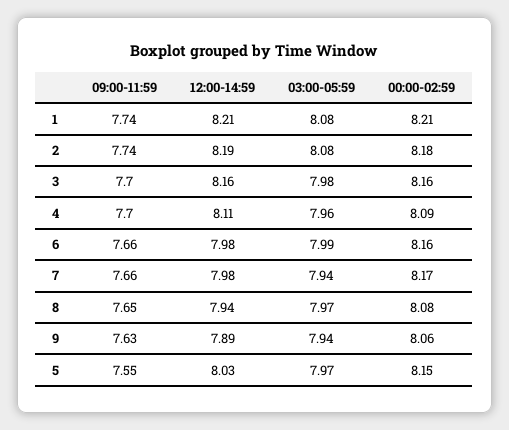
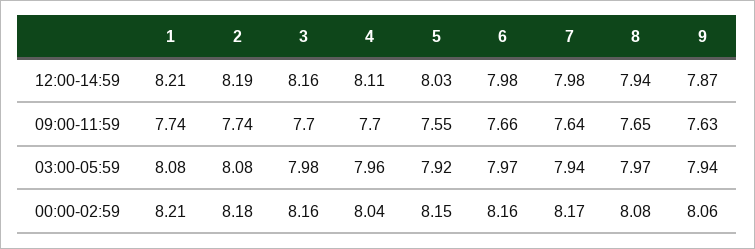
00:00-02:59, 4: 8.09 -> 8.04
03:00-05:59, 6: 7.99 -> 7.97
09:00-11:59, 7: 7.66 -> 7.64
12:00-14:59, 9: 7.89 -> 7.87
03:00-05:59, 5: 7.97 -> 7.92

